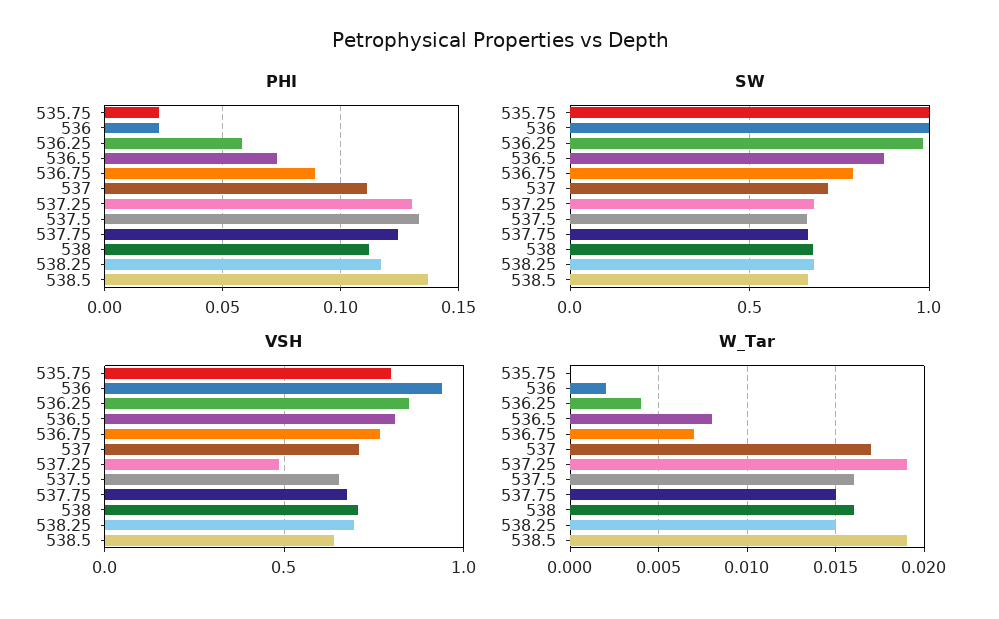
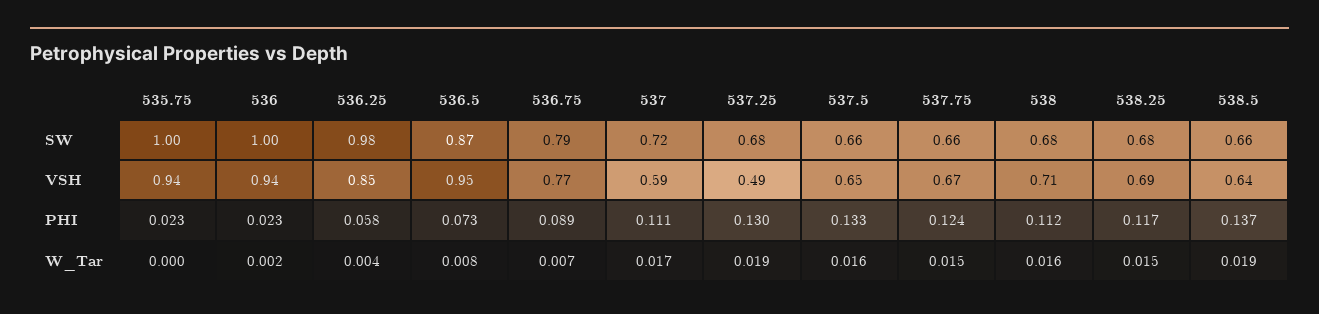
VSH, 535.75: 0.8 -> 0.94
VSH, 536.5: 0.8 -> 0.95
VSH, 537: 0.7 -> 0.59

